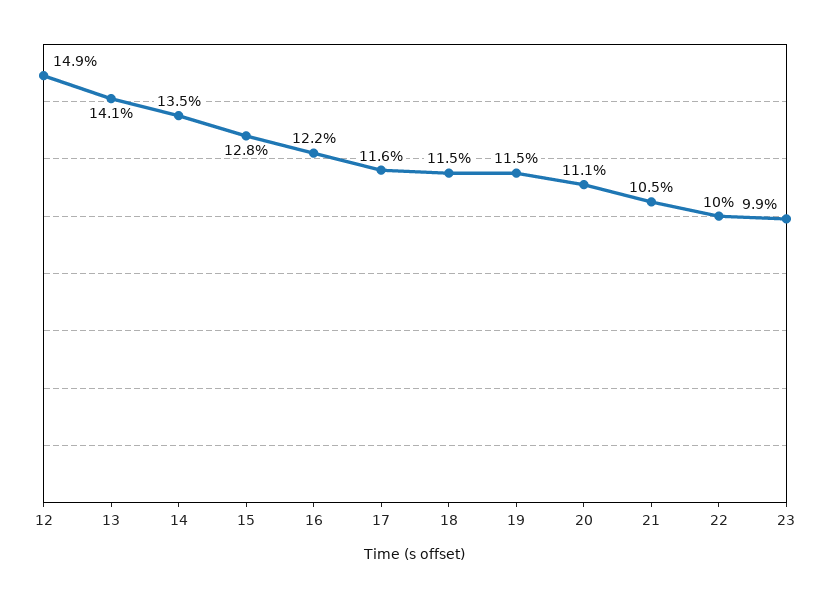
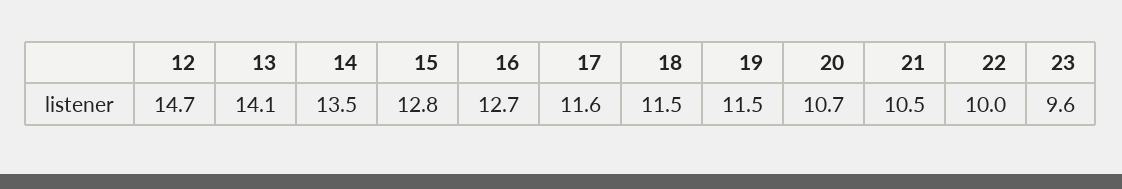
12: 14.9 -> 14.7
16: 12.2 -> 12.7
20: 11.1 -> 10.7
23: 9.9 -> 9.6

